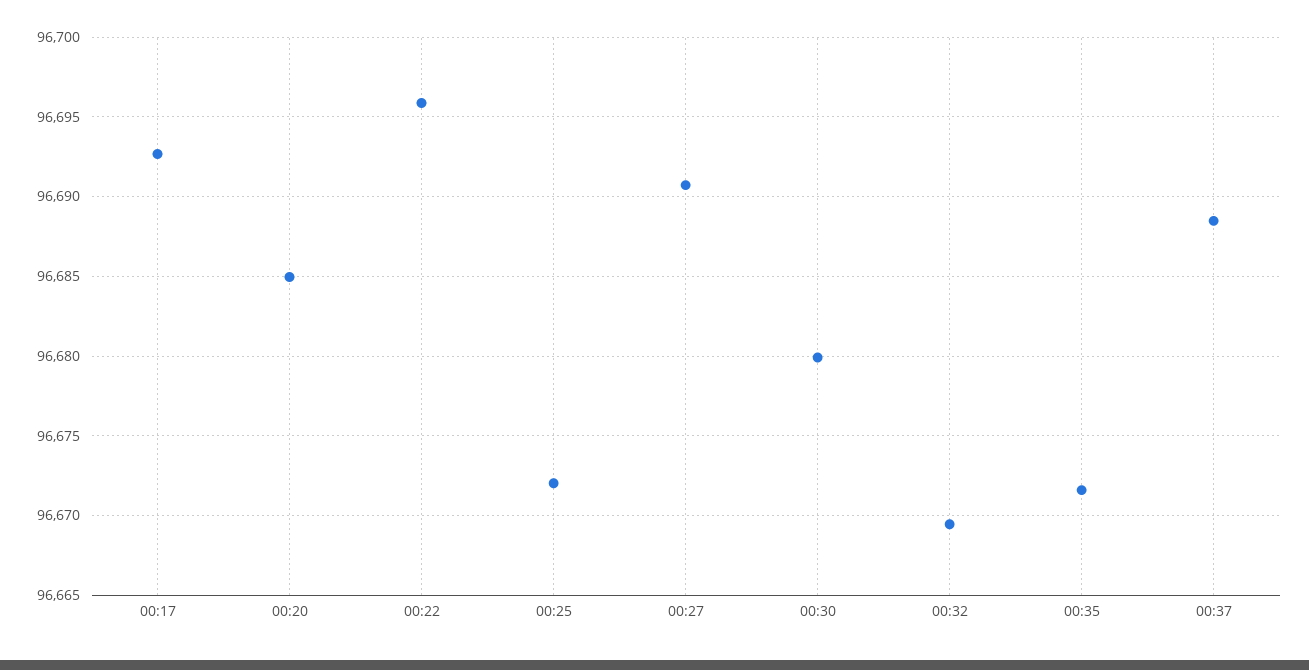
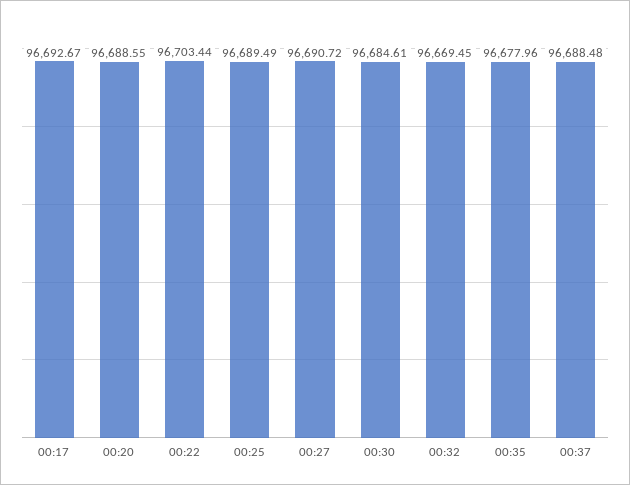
00:20: 96685 -> 96688.55
00:22: 96696 -> 96703.44
00:25: 96672 -> 96689.49
00:30: 96680 -> 96684.61
00:35: 96671.5 -> 96677.96

